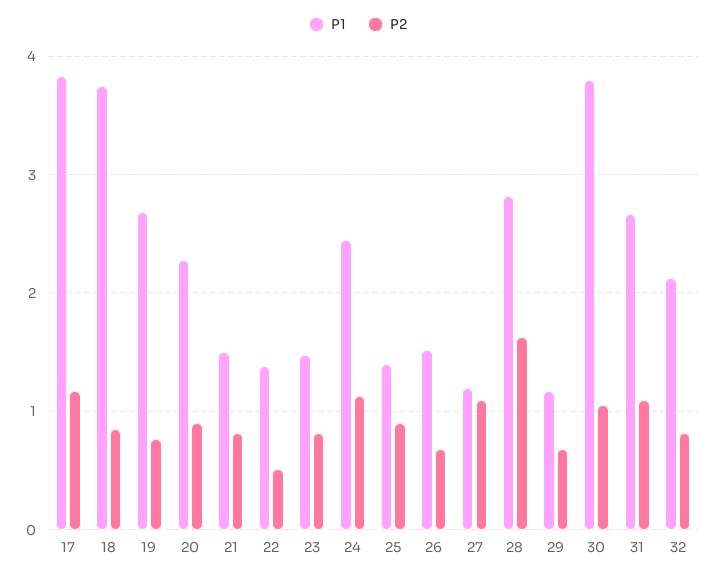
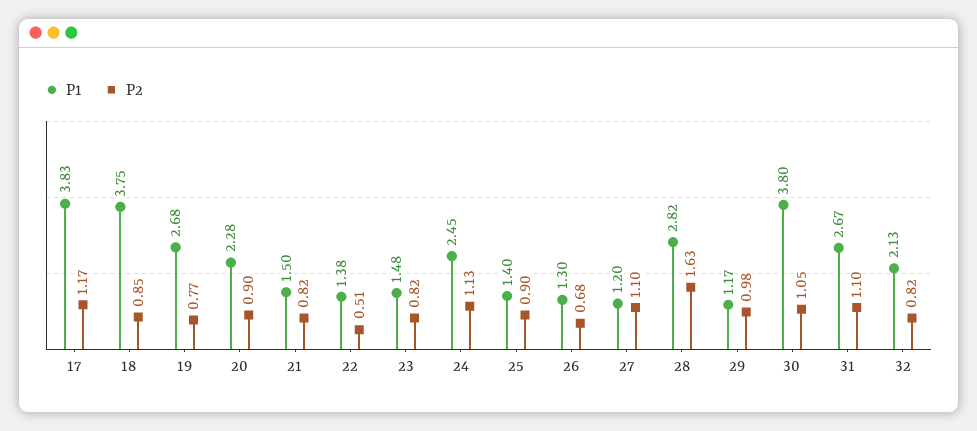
P1, 26: 1.5 -> 1.3
P2, 29: 0.7 -> 0.98

